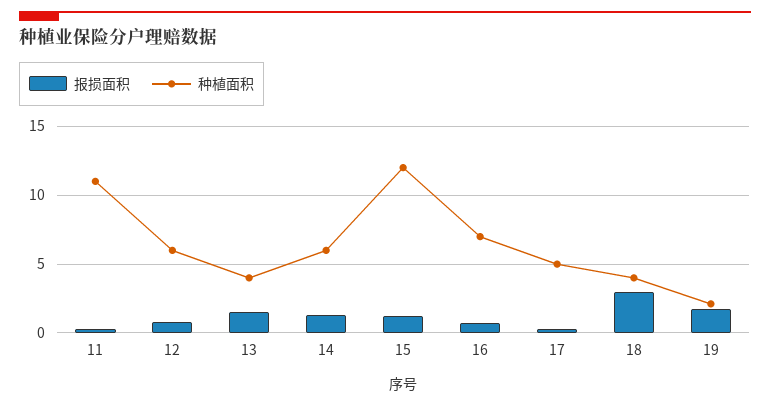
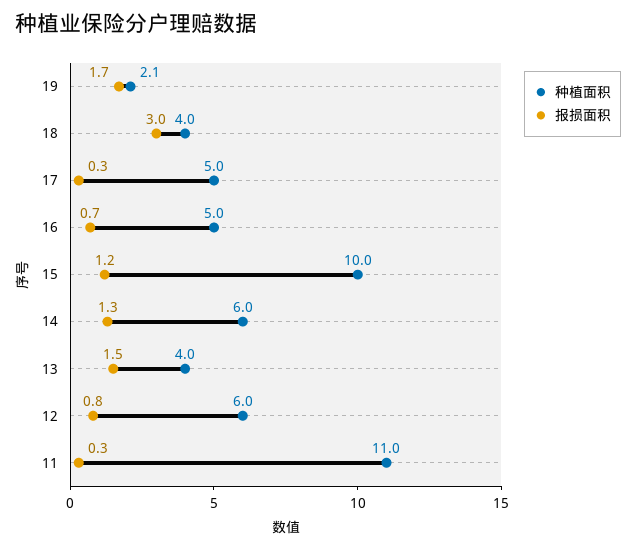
种植面积, 15: 12 -> 10
种植面积, 16: 7 -> 5

